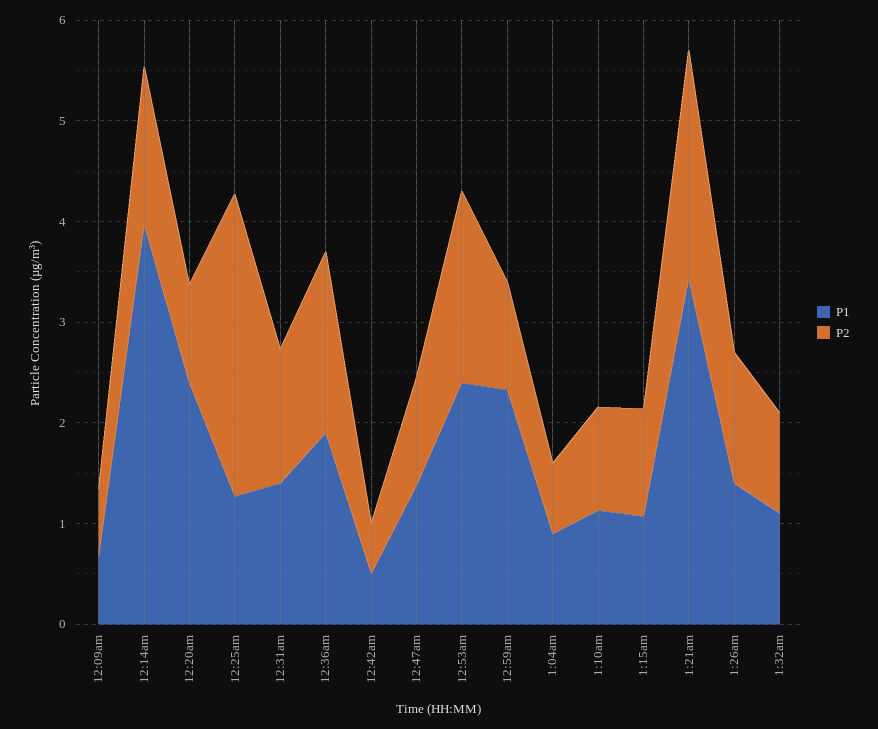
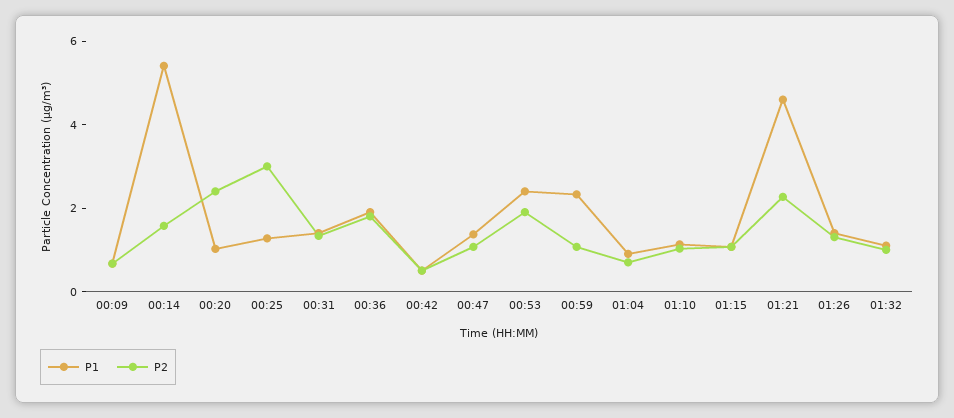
P1, 12:14am: 4 -> 5.5
P1, 12:20am: 2.4 -> 1
P2, 12:20am: 1 -> 2.5
P1, 1:21am: 3.4 -> 4.5

